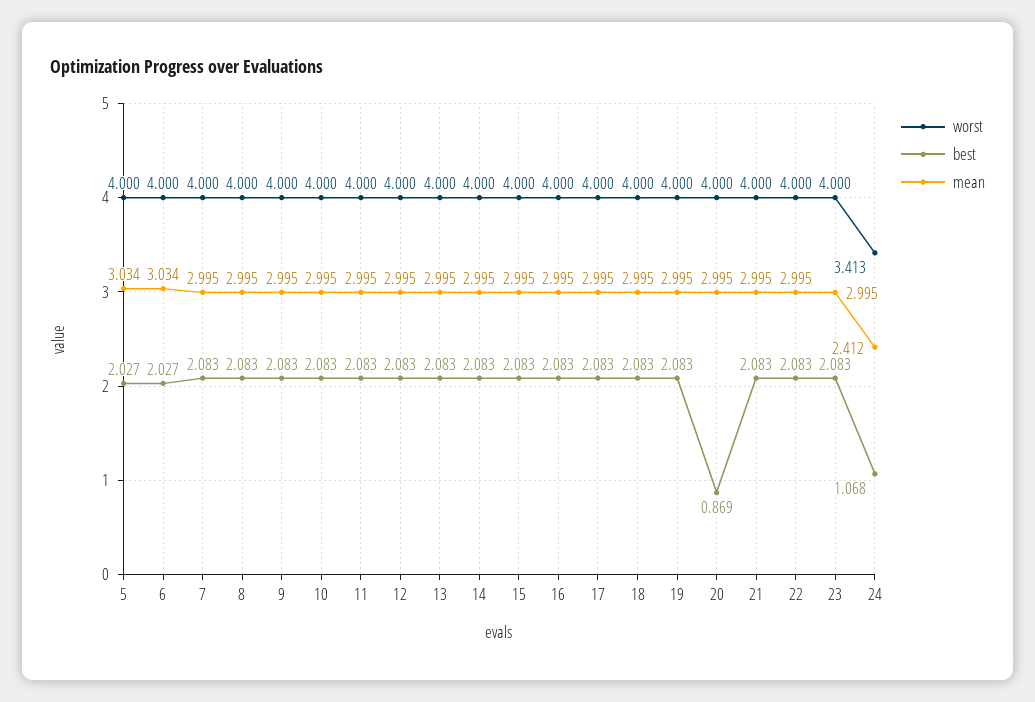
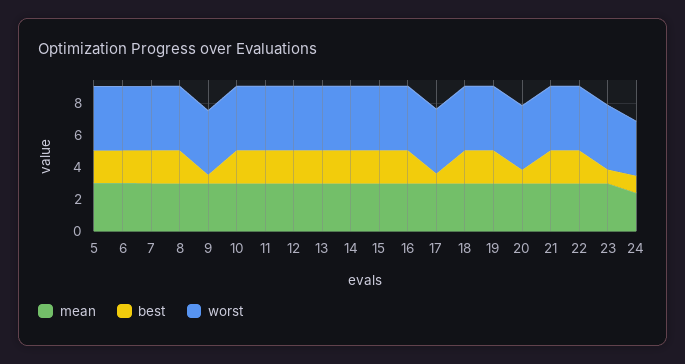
best, 9: 2.083 -> 0.5
best, 17: 2.083 -> 0.5
best, 23: 2.083 -> 1

